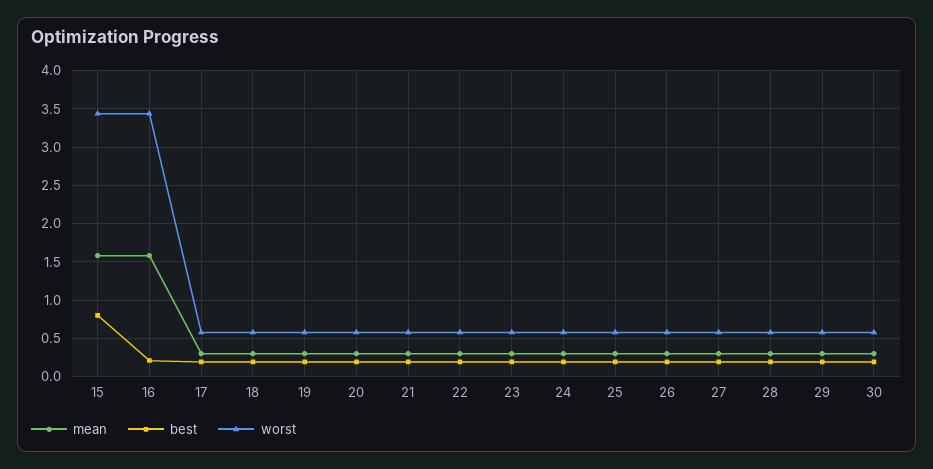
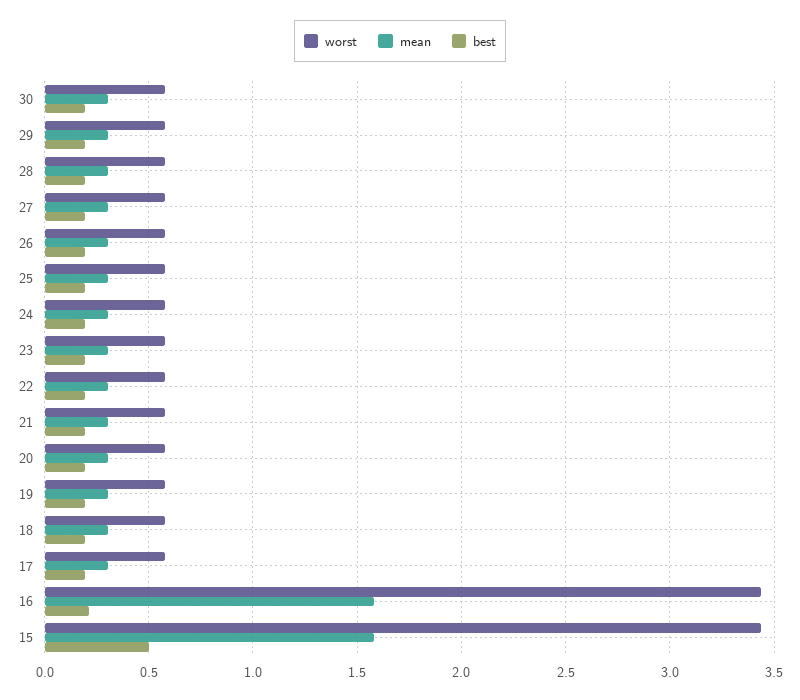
best, 15: 0.8 -> 0.5

